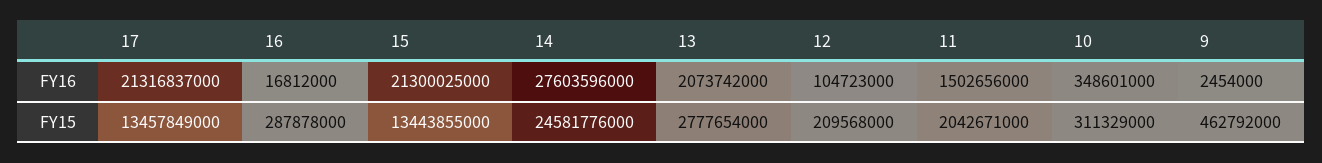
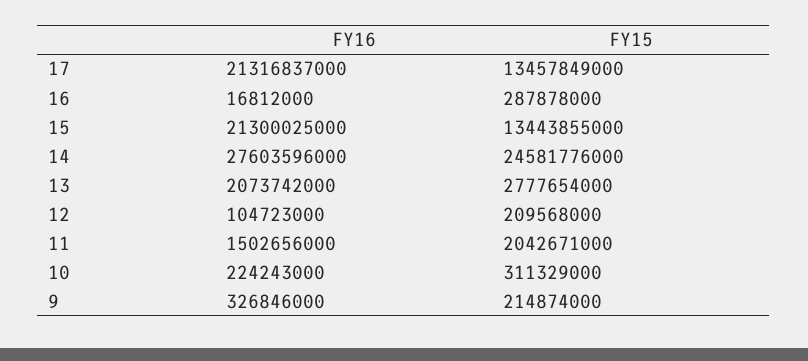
10, FY16: 348601000 -> 224243000
9, FY16: 2454000 -> 326846000
9, FY15: 462792000 -> 214874000

